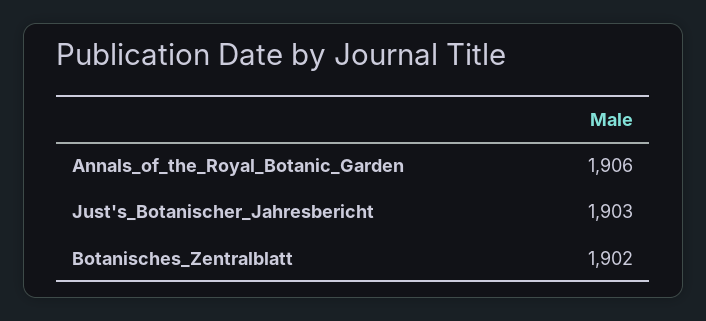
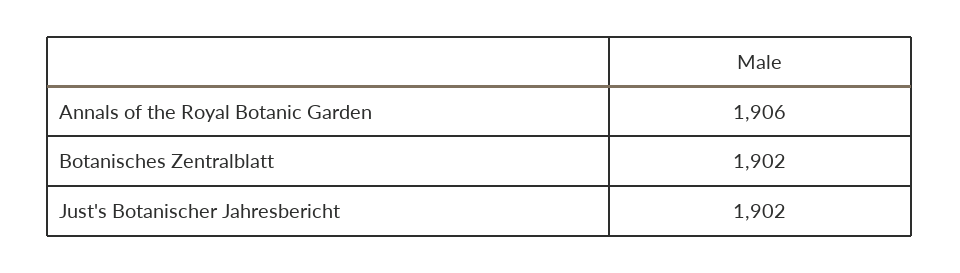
Just's_Botanischer_Jahresbericht: 1903 -> 1902

